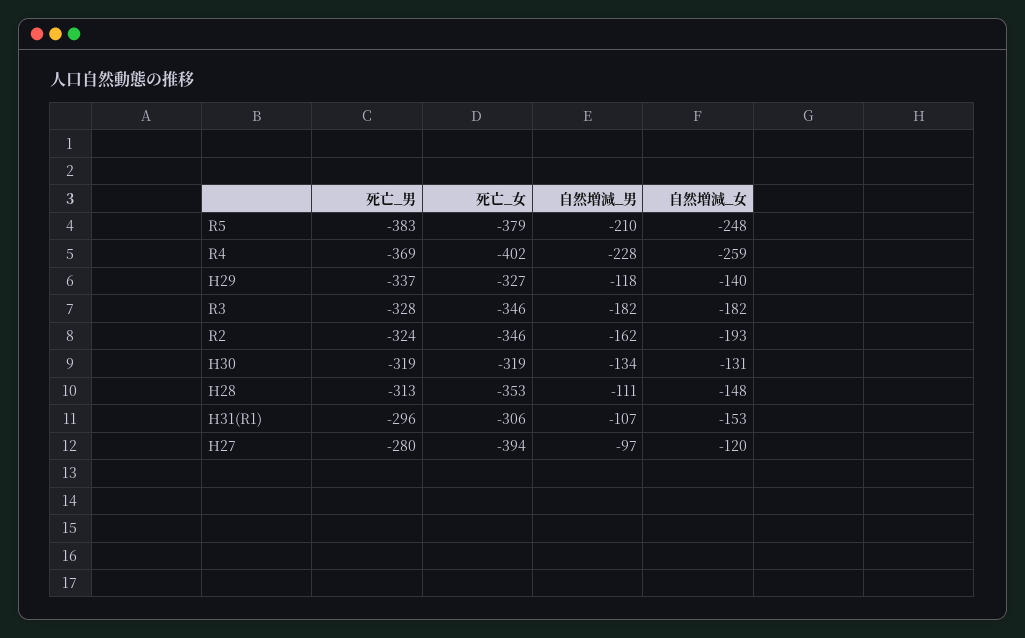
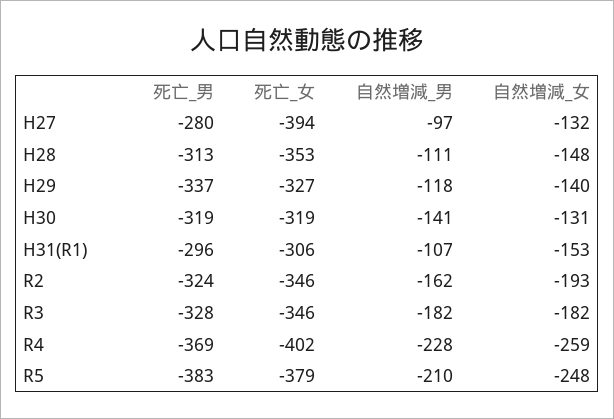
自然増減_男, H30: -134 -> -141
自然増減_女, H27: -120 -> -132

